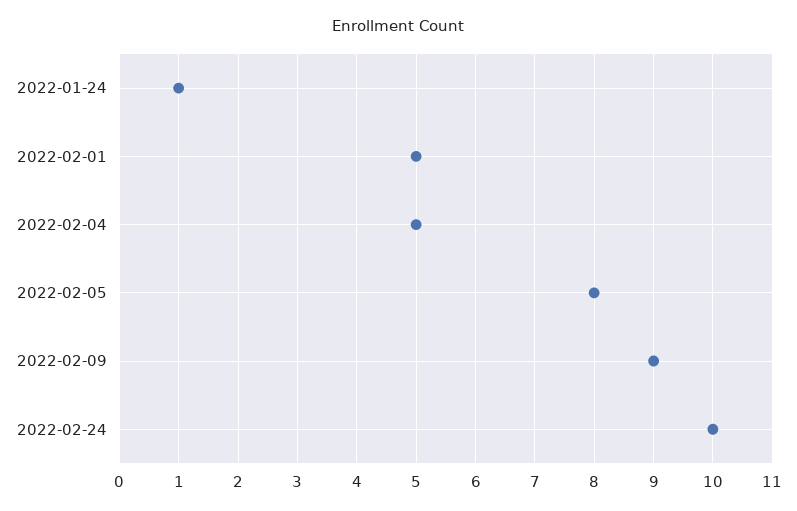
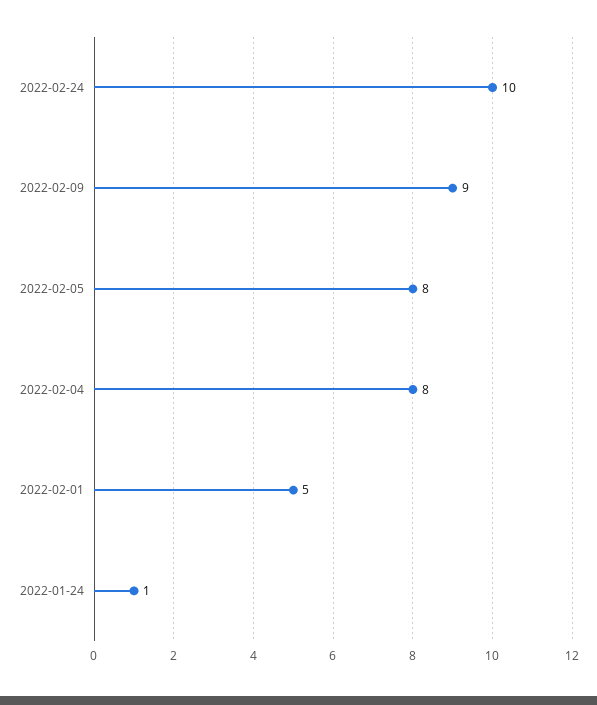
2022-02-04: 5 -> 8

